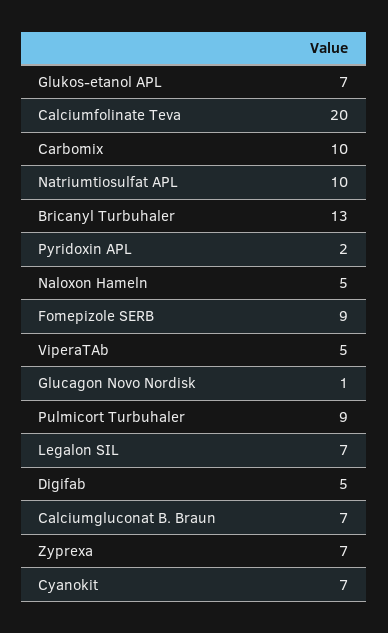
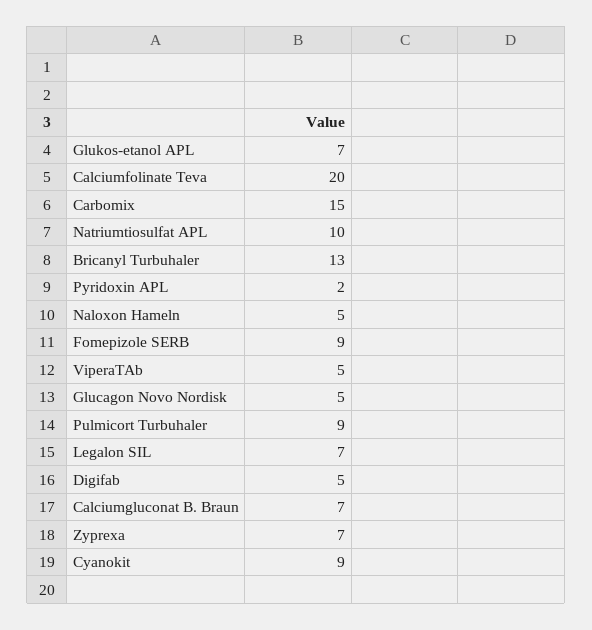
Carbomix: 10 -> 15
Glucagon Novo Nordisk: 1 -> 5
Cyanokit: 7 -> 9

